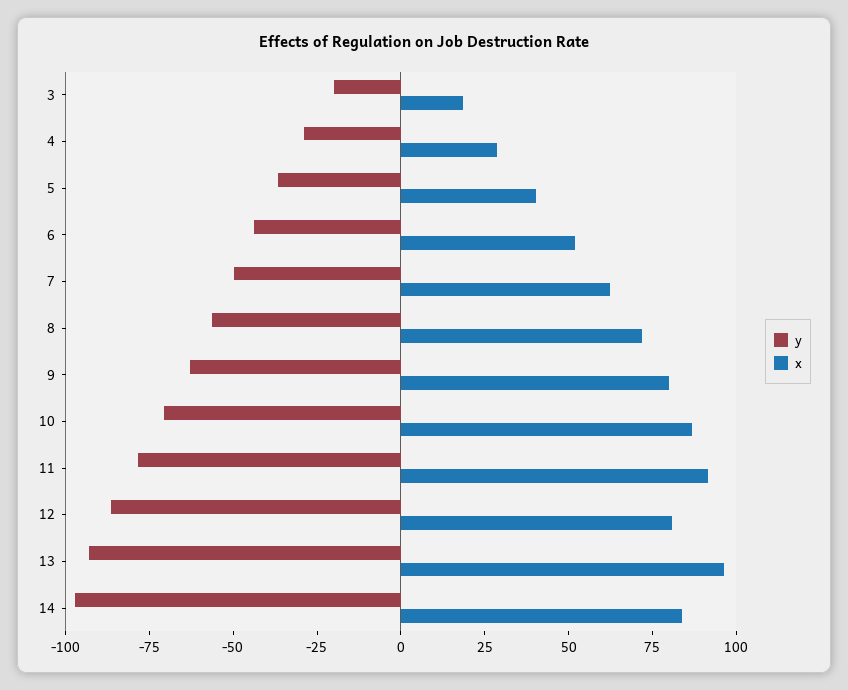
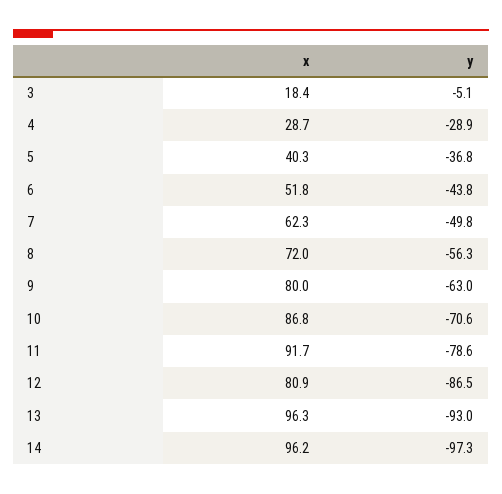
y, 3: -20 -> -5.1
x, 14: 85 -> 96.2

